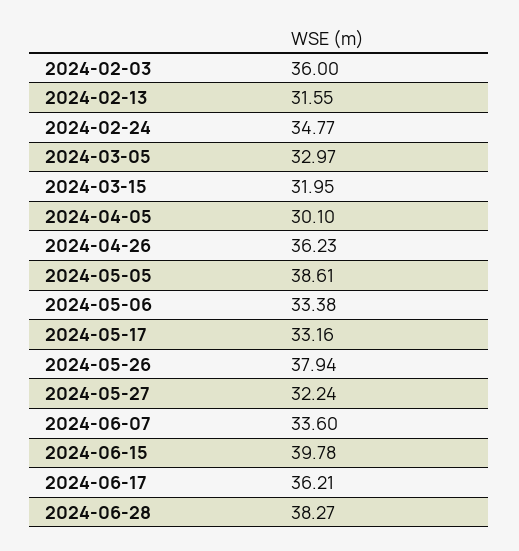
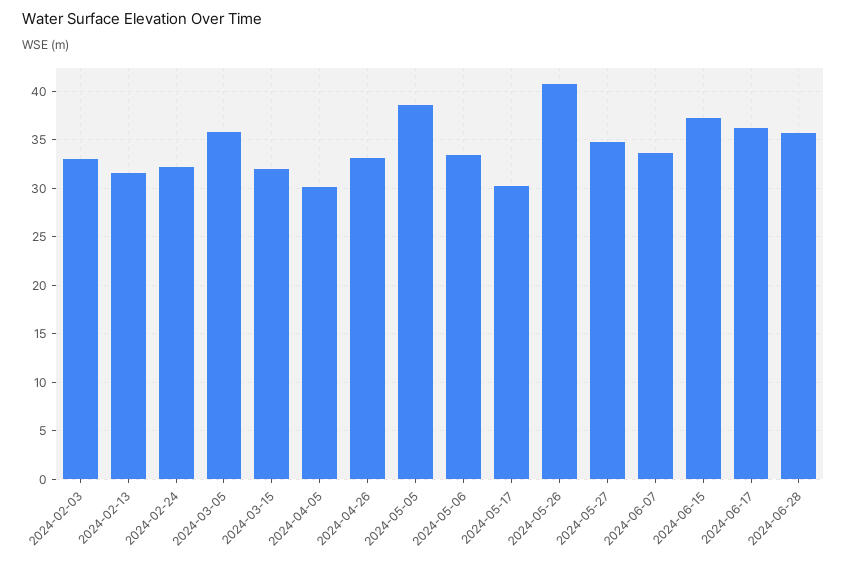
2024-02-03: 36 -> 33
2024-02-24: 34.77 -> 32
2024-03-05: 32.97 -> 36
2024-04-26: 36.23 -> 33
2024-05-17: 33.16 -> 30
2024-05-26: 37.94 -> 41
2024-05-27: 32.24 -> 35
2024-06-15: 39.78 -> 37
2024-06-28: 38.27 -> 36

